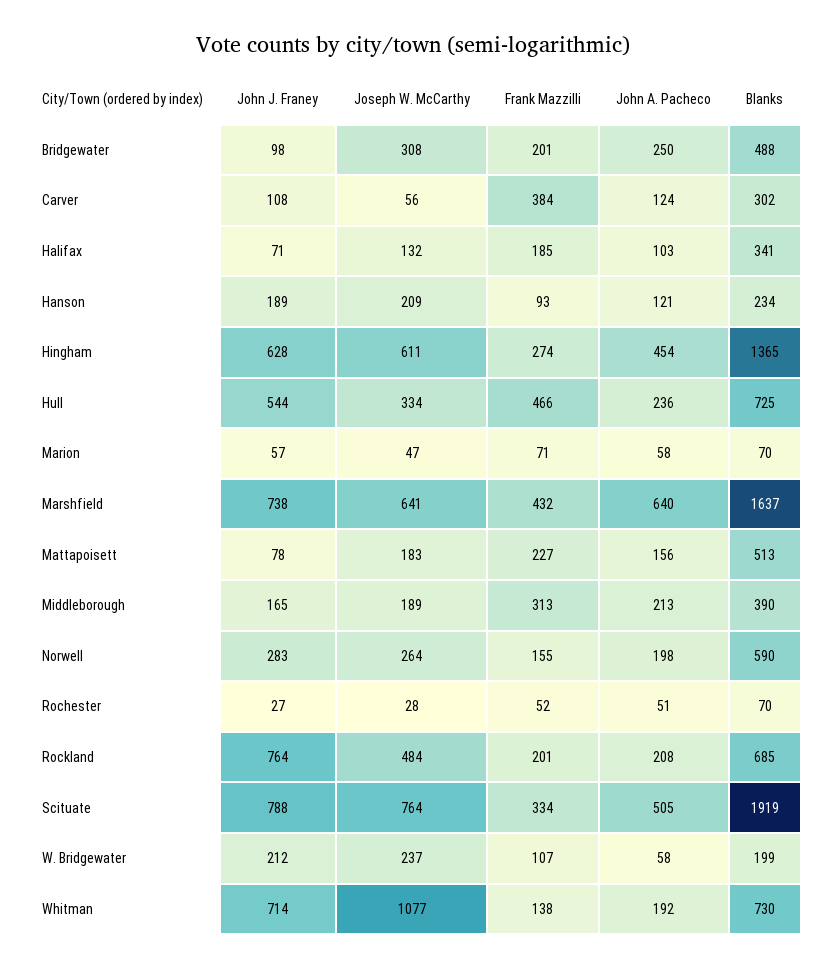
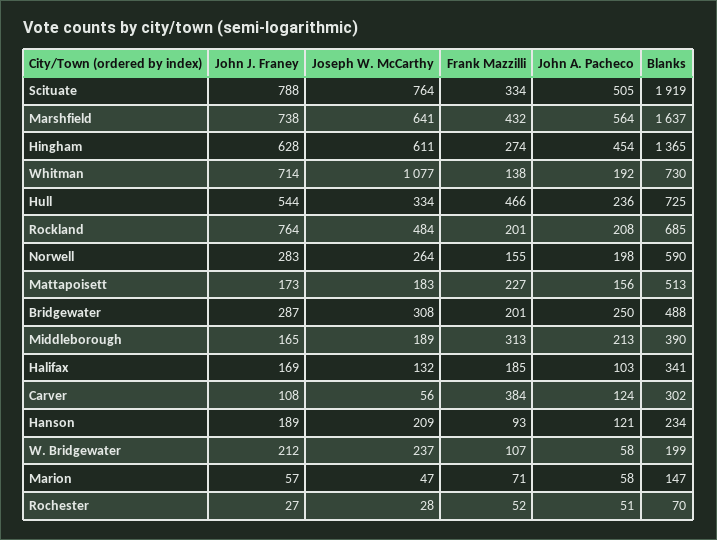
John J. Franey, Bridgewater: 98 -> 287
John J. Franey, Halifax: 71 -> 169
Blanks, Marion: 70 -> 147
John A. Pacheco, Marshfield: 640 -> 564
John J. Franey, Mattapoisett: 78 -> 173

